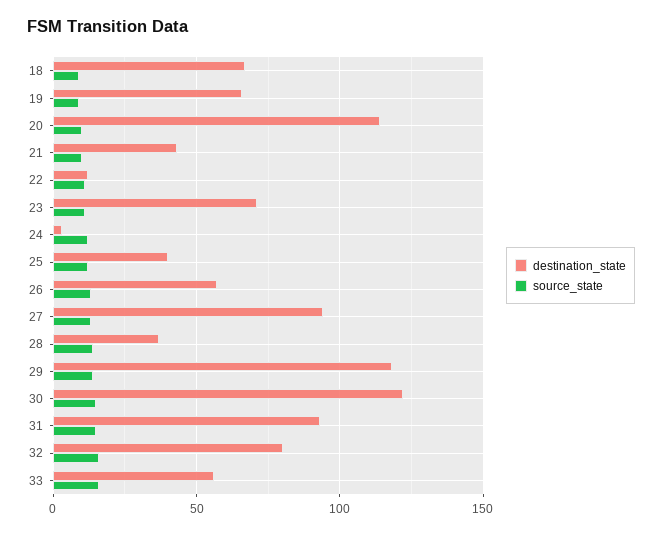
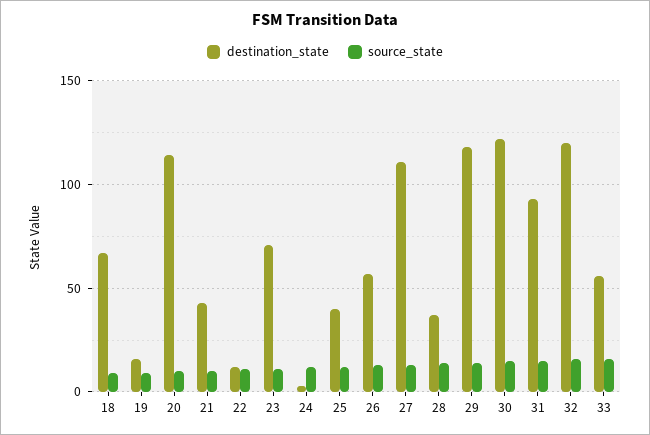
destination_state, 19: 65 -> 15
destination_state, 27: 95 -> 110
destination_state, 32: 80 -> 120

